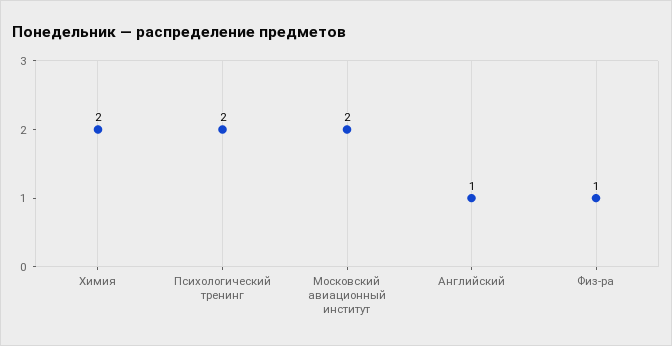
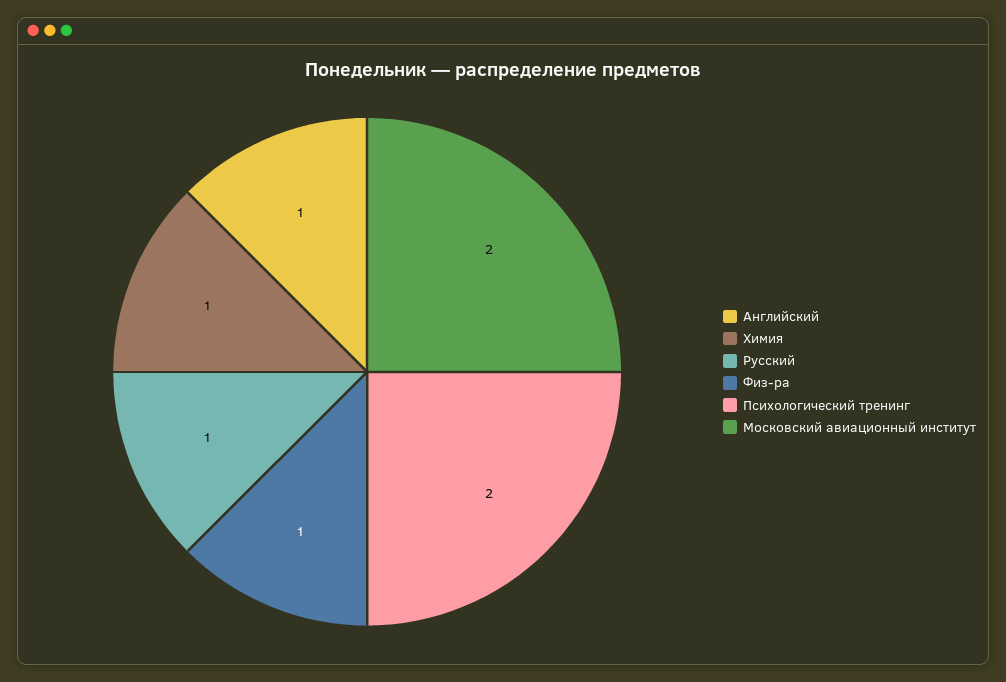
Химия: 2 -> 1
Русский: none -> 1

